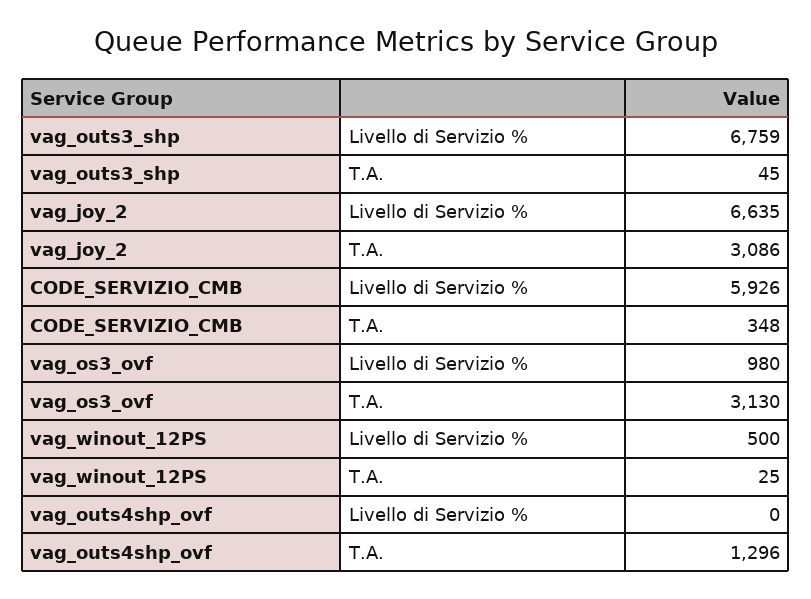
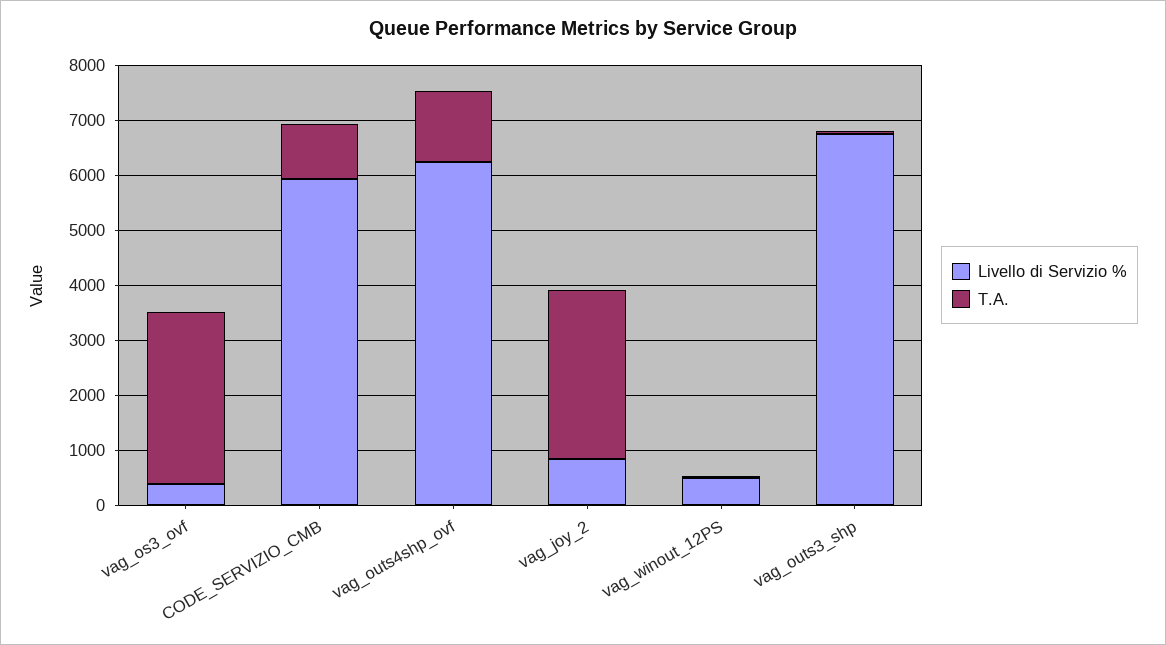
Livello di Servizio %, vag_joy_2: 6635 -> 800
T.A., CODE_SERVIZIO_CMB: 348 -> 1000
Livello di Servizio %, vag_os3_ovf: 980 -> 400
Livello di Servizio %, vag_outs4shp_ovf: 0 -> 6200

